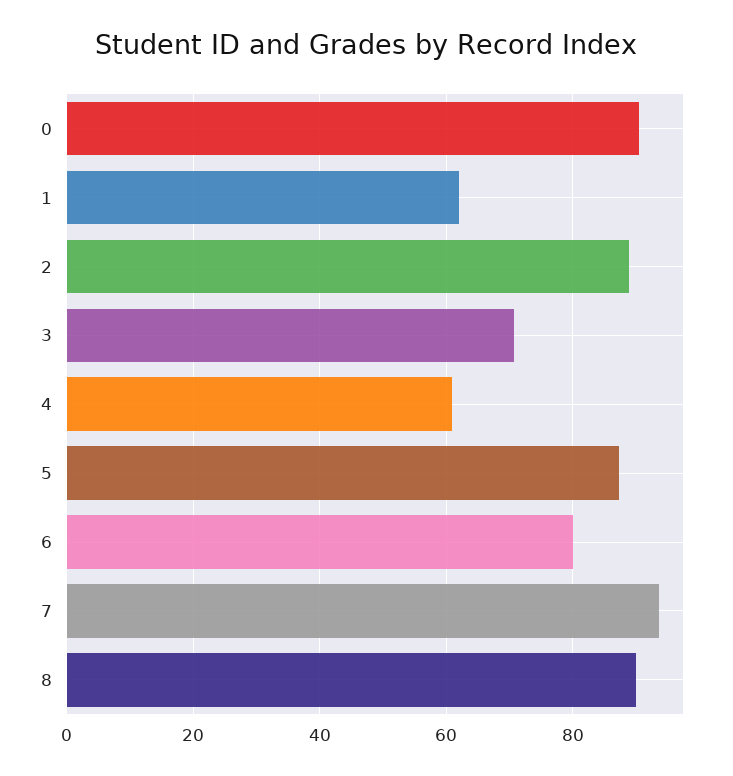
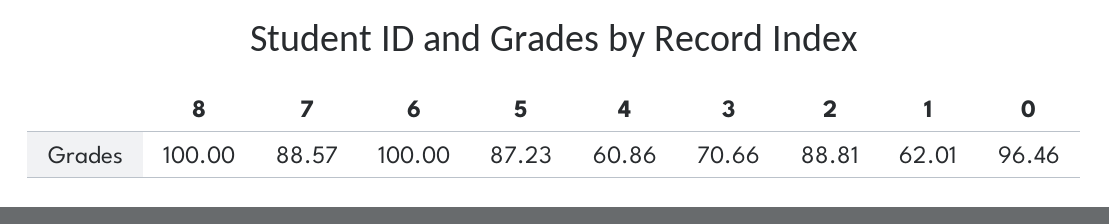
0: 90 -> 96.46
6: 80 -> 100
7: 94 -> 88.57
8: 90 -> 100

